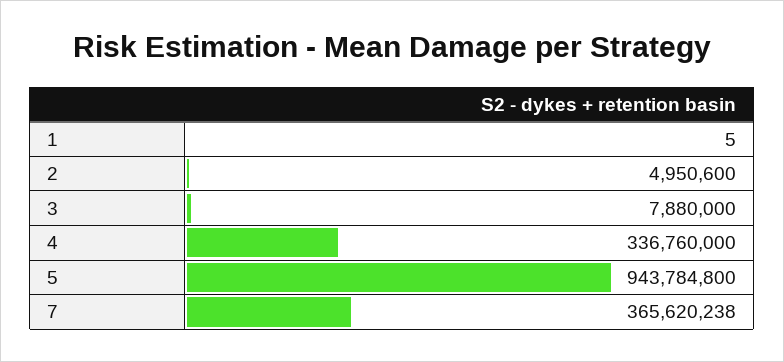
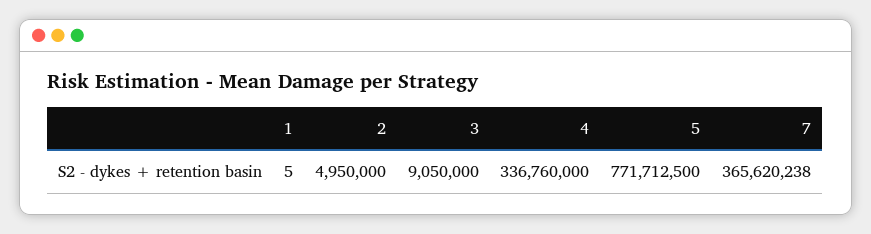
2: 4950600 -> 4950000
3: 7880000 -> 9050000
5: 943784800 -> 771712500

